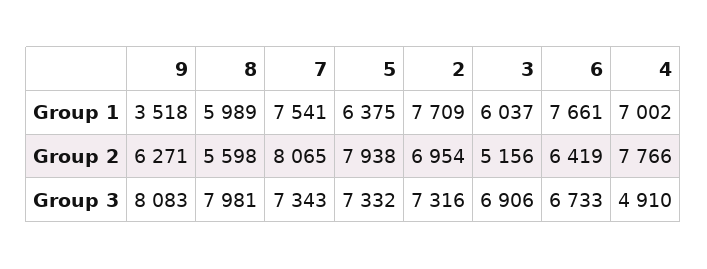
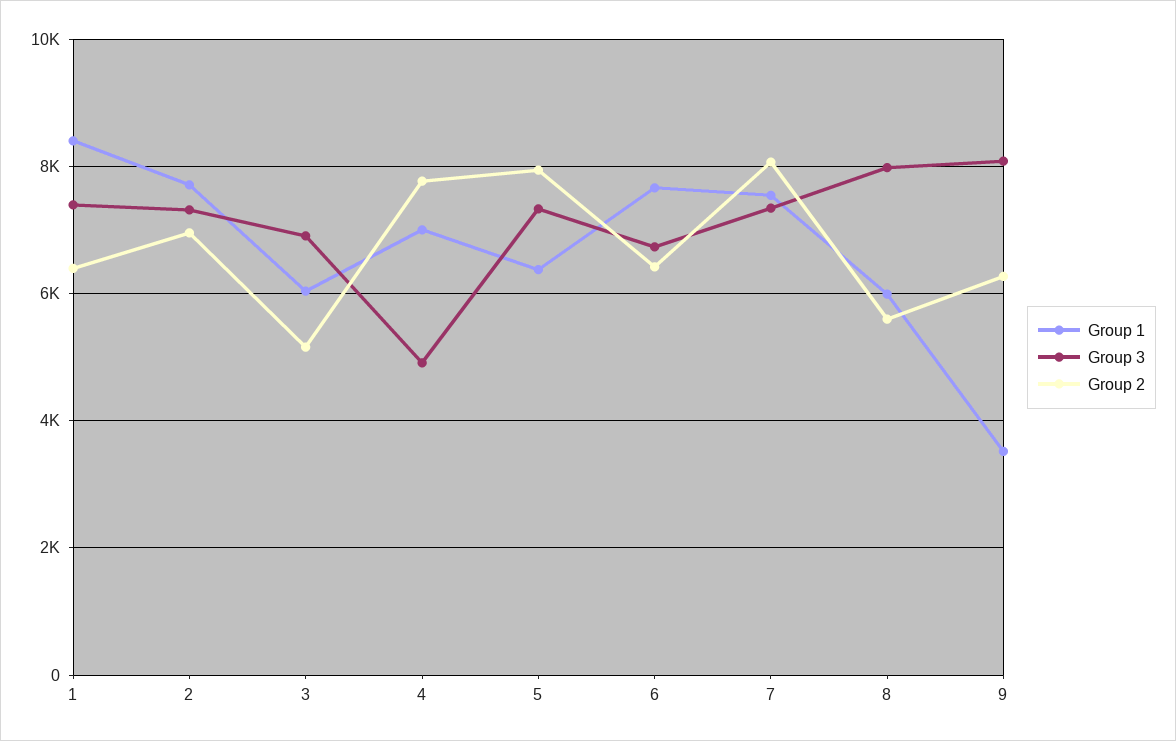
Group 1, 1: none -> 8400
Group 3, 1: none -> 7400
Group 2, 1: none -> 6400

